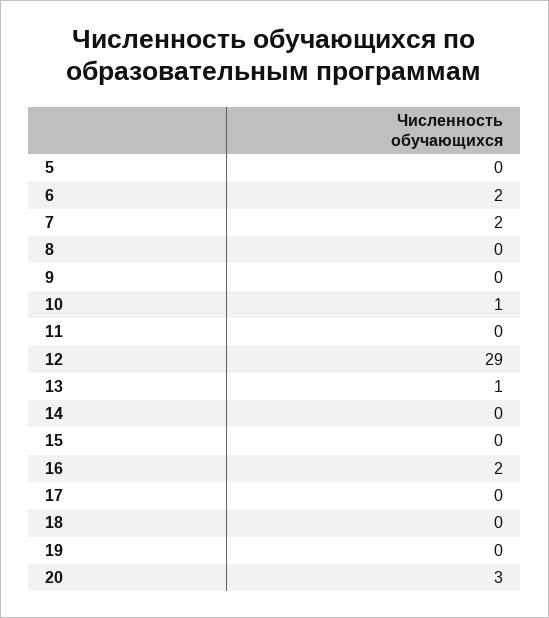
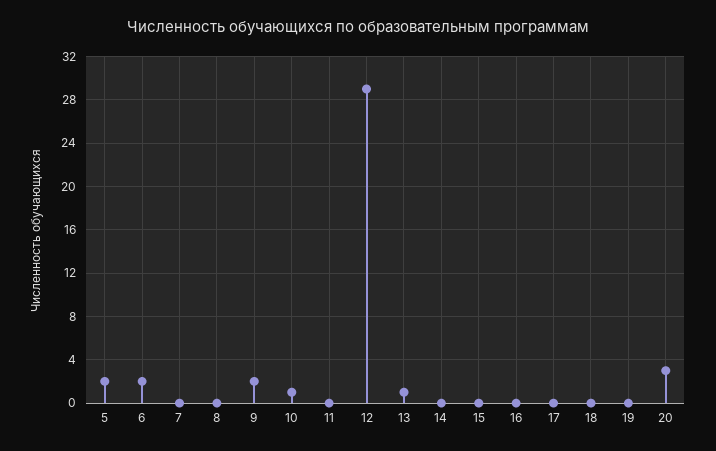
5: 0 -> 2
7: 2 -> 0
9: 0 -> 2
16: 2 -> 0

